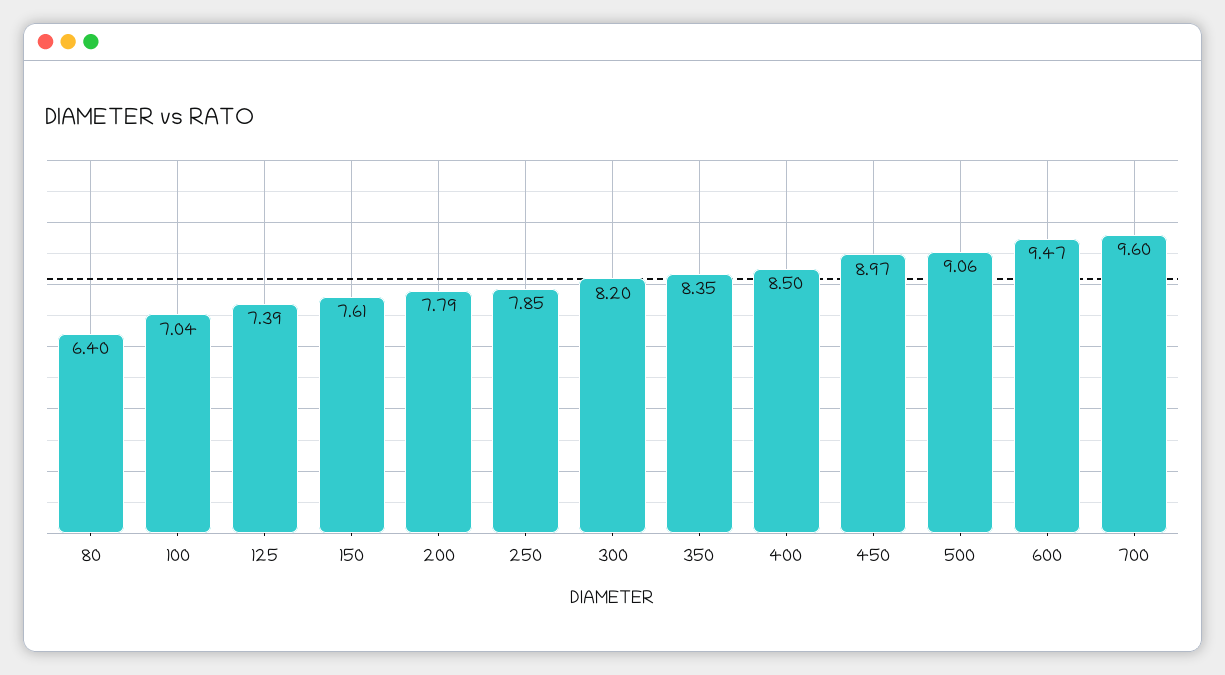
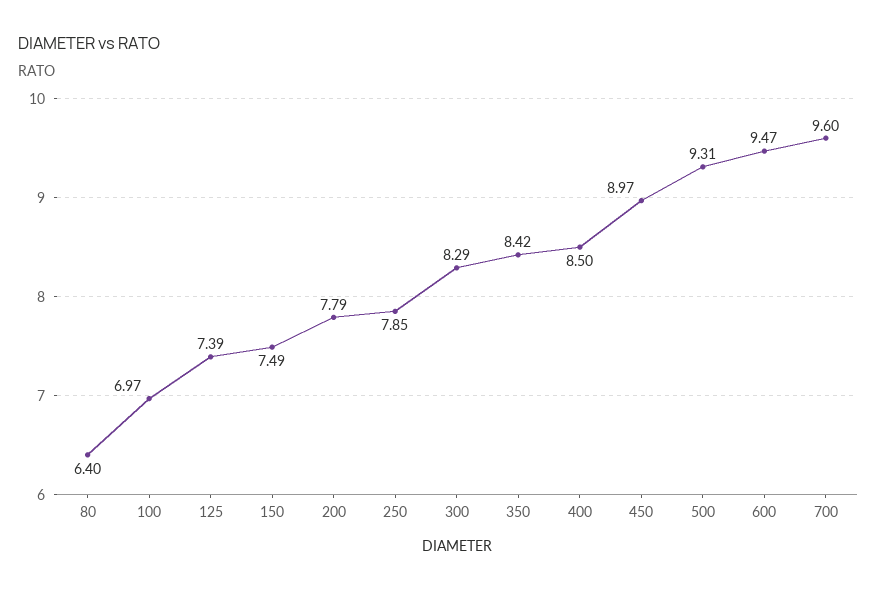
100: 7.04 -> 6.97
150: 7.61 -> 7.49
300: 8.2 -> 8.29
350: 8.35 -> 8.42
500: 9.06 -> 9.31

